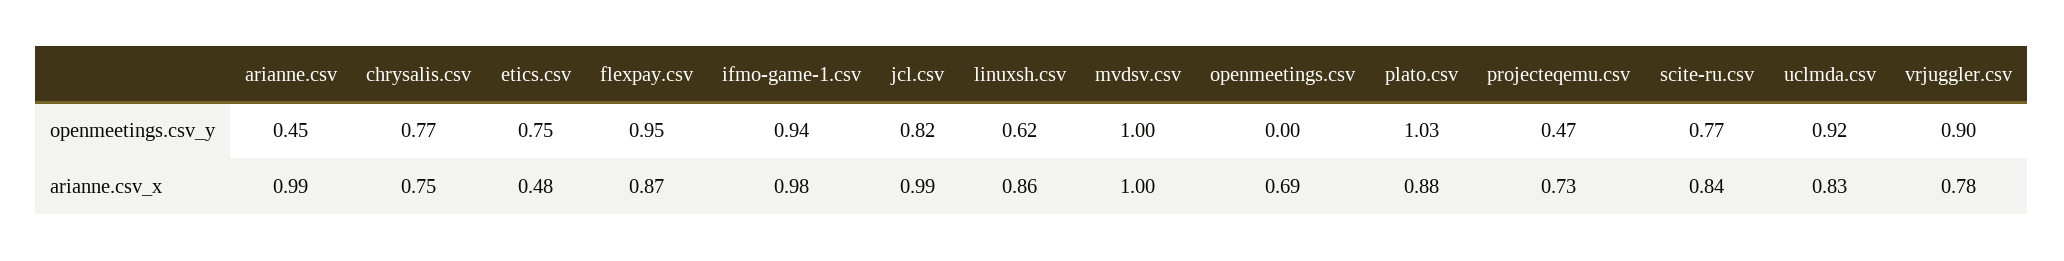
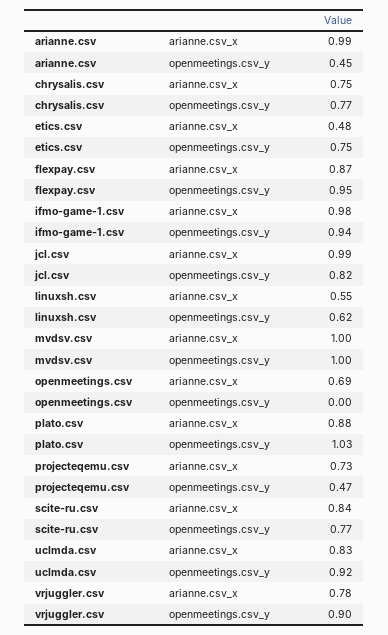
linuxsh.csv, arianne.csv_x: 0.86 -> 0.55

